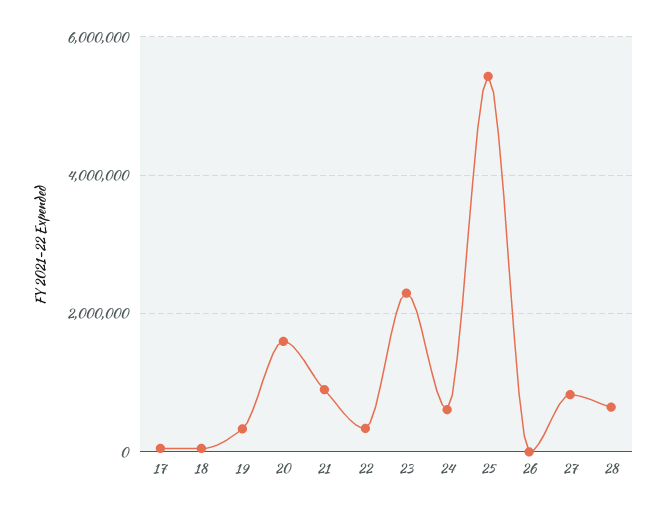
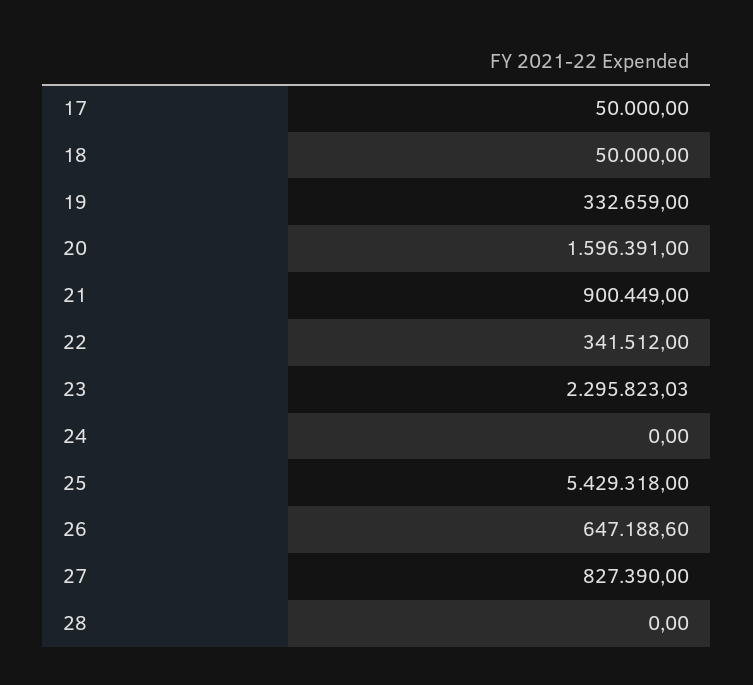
24: 600000 -> 0
26: 0 -> 647188.6
28: 600000 -> 0

